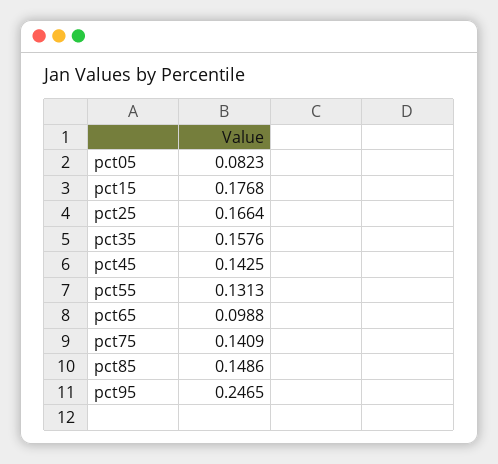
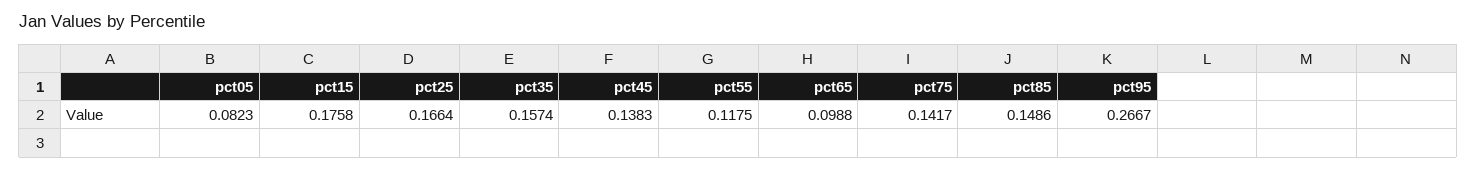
pct15: 0.1768 -> 0.1758
pct35: 0.1576 -> 0.1574
pct45: 0.1425 -> 0.1383
pct55: 0.1313 -> 0.1175
pct75: 0.1409 -> 0.1417
pct95: 0.2465 -> 0.2667

